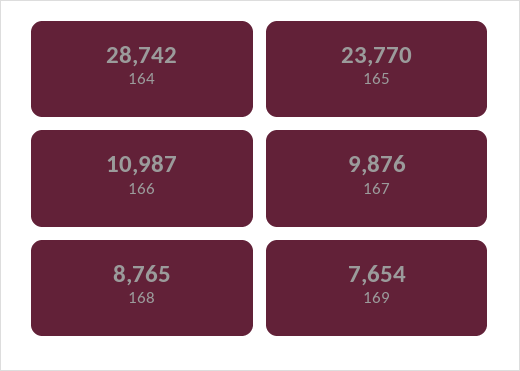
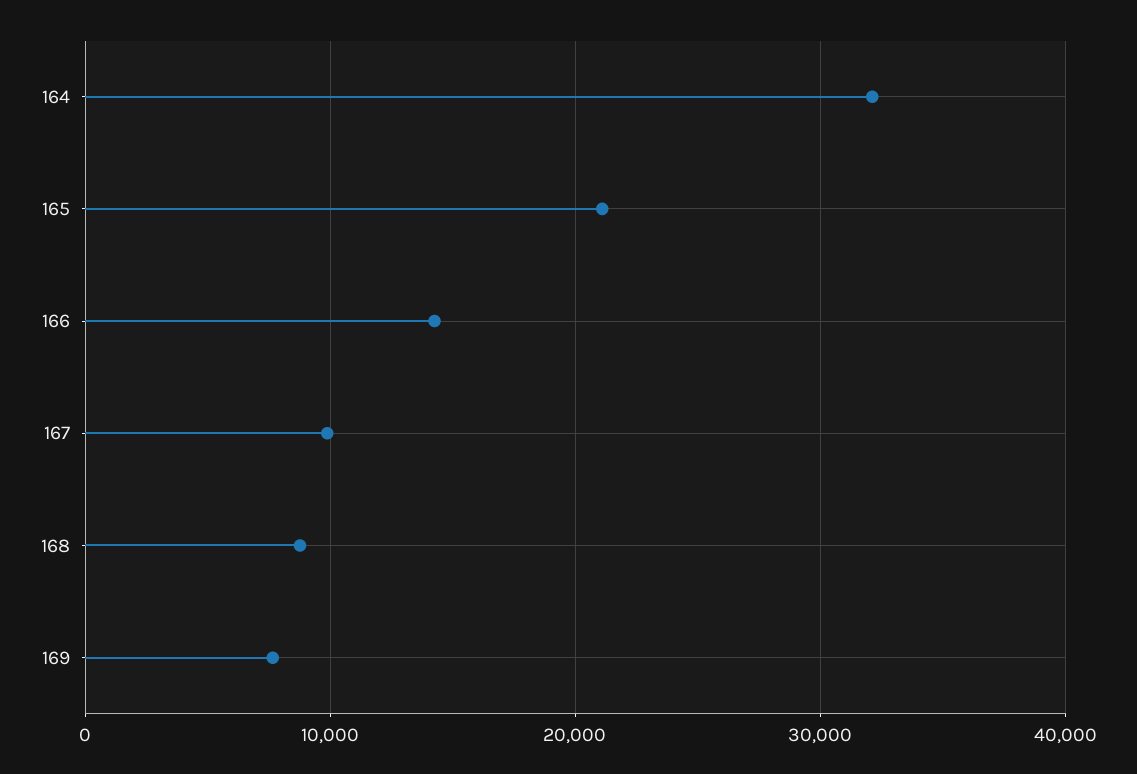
164: 28742 -> 32000
165: 23770 -> 21000
166: 10987 -> 14000

